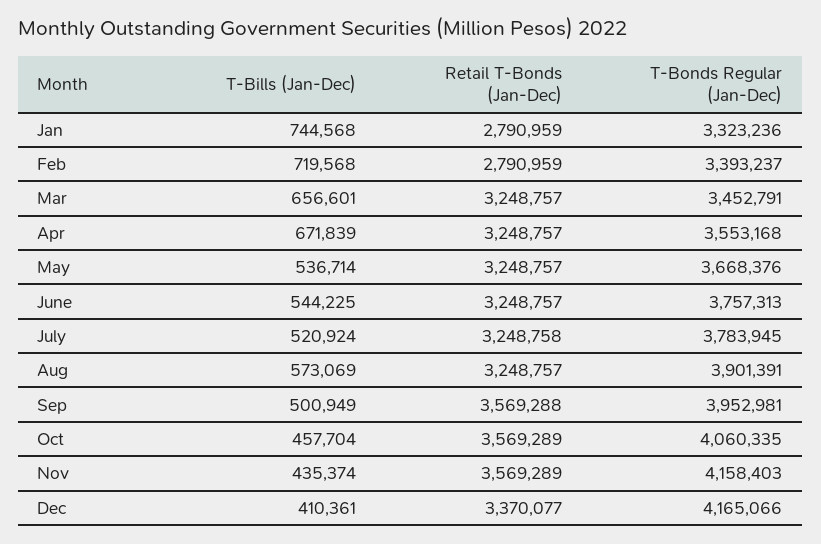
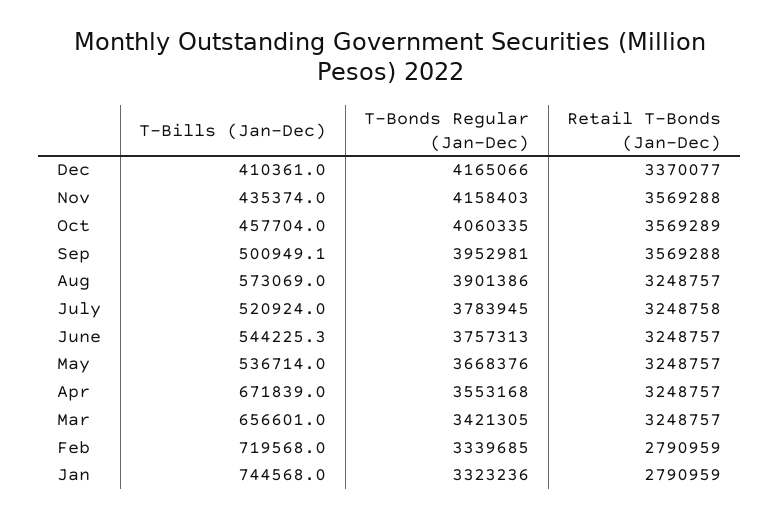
T-Bonds Regular (Jan-Dec), Feb: 3393237 -> 3339685
T-Bonds Regular (Jan-Dec), Mar: 3452791 -> 3421305
T-Bonds Regular (Jan-Dec), Aug: 3901391 -> 3901386
Retail T-Bonds (Jan-Dec), Nov: 3569289 -> 3569288

